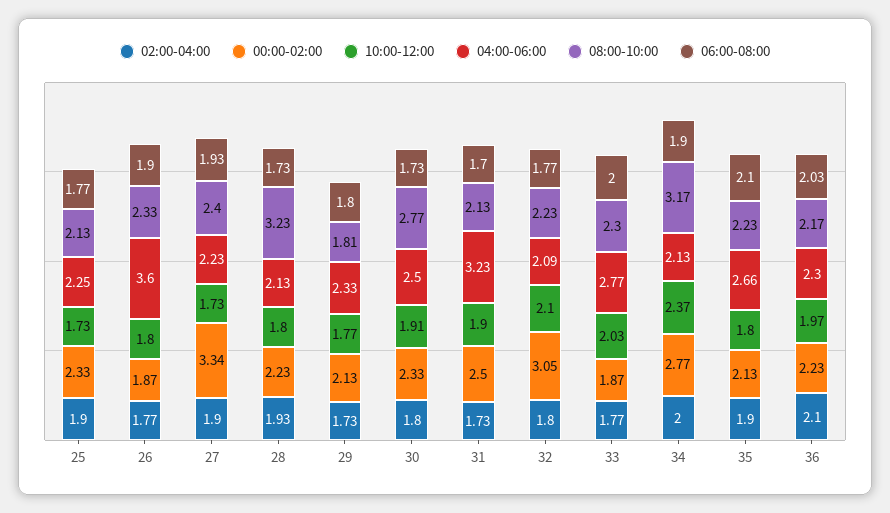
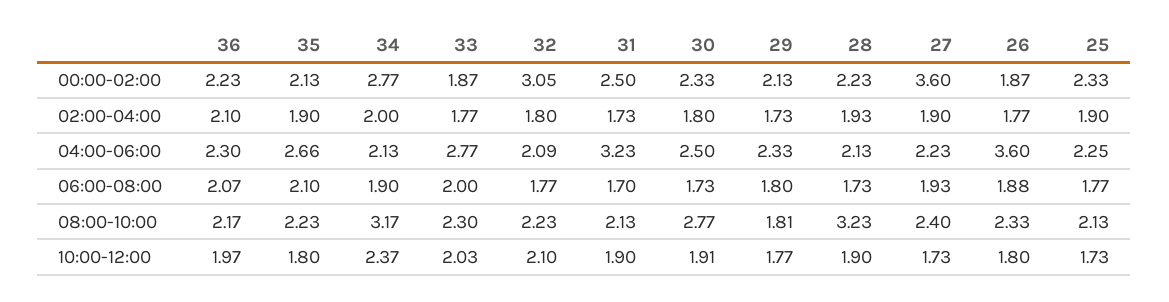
06:00-08:00, 26: 1.9 -> 1.88
00:00-02:00, 27: 3.34 -> 3.6
10:00-12:00, 28: 1.8 -> 1.9
06:00-08:00, 36: 2.03 -> 2.07

